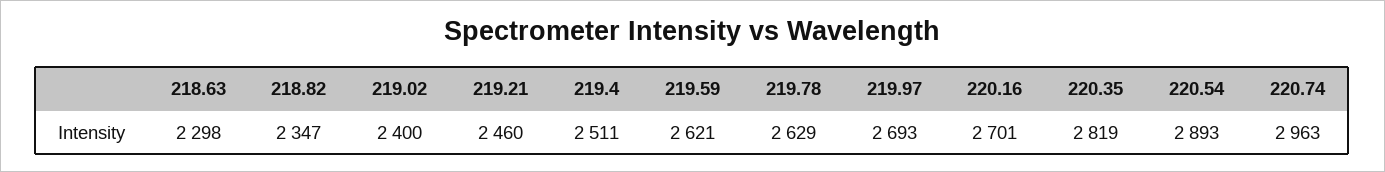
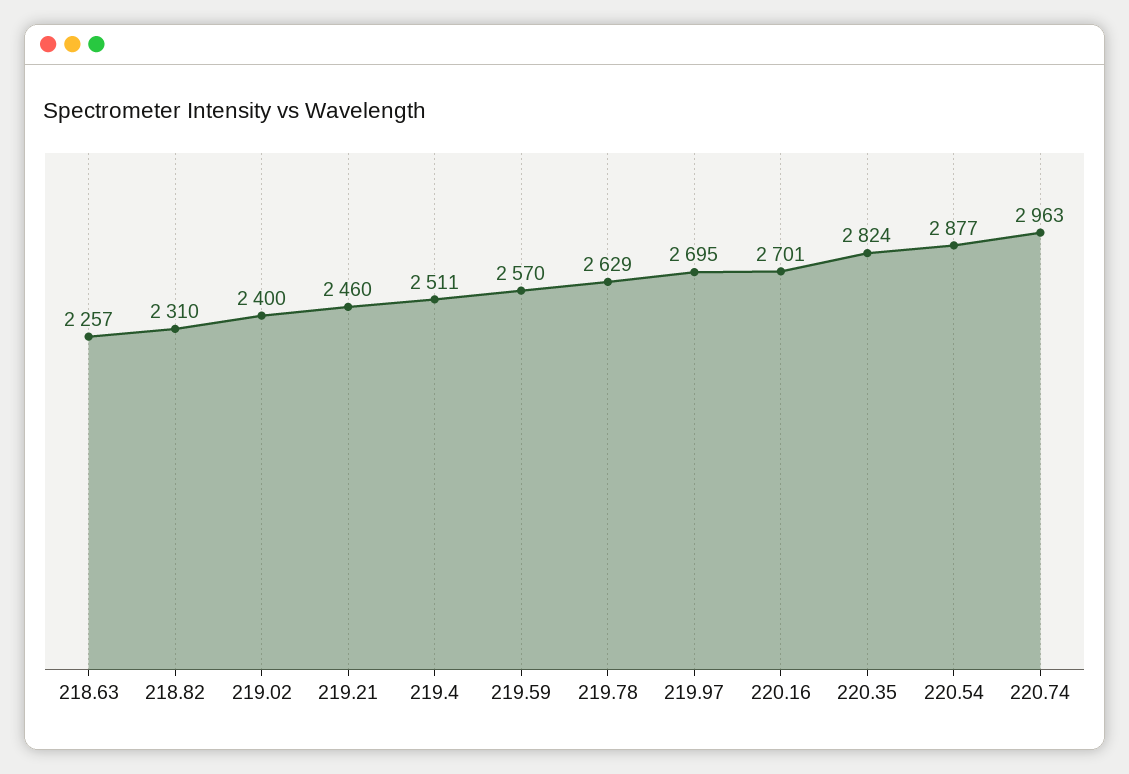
218.63: 2298 -> 2257
218.82: 2347 -> 2310
219.59: 2621 -> 2570
219.97: 2693 -> 2695
220.35: 2819 -> 2824
220.54: 2893 -> 2877

